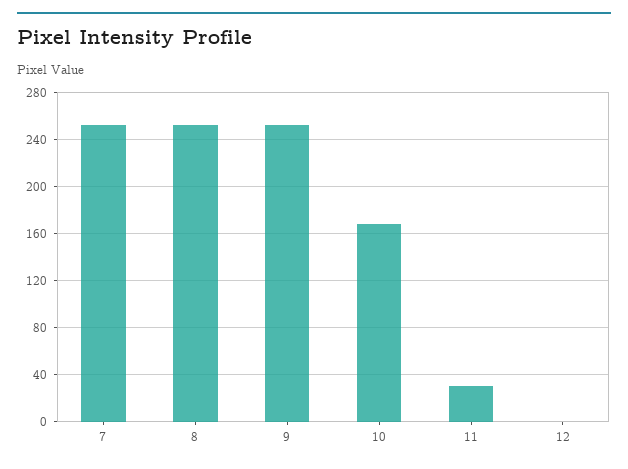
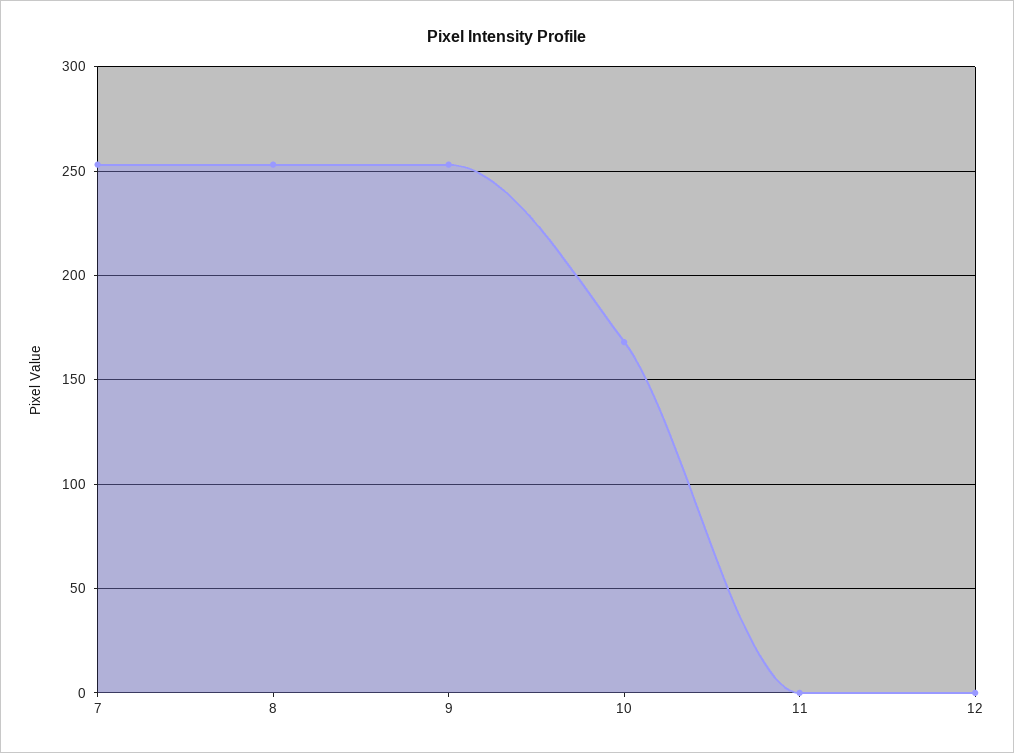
11: 30 -> 0

